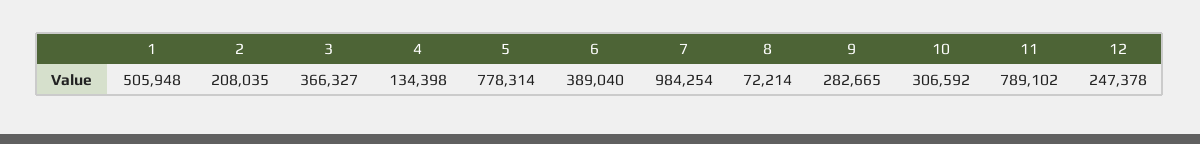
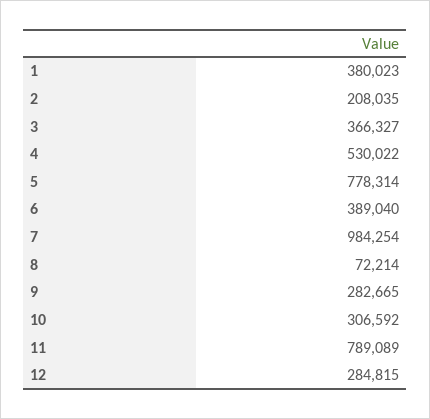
1: 505948 -> 380023
4: 134398 -> 530022
11: 789102 -> 789089
12: 247378 -> 284815

